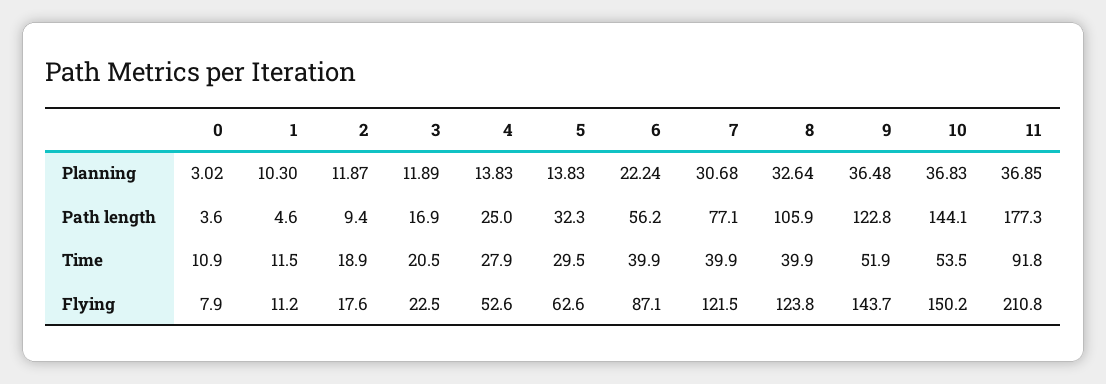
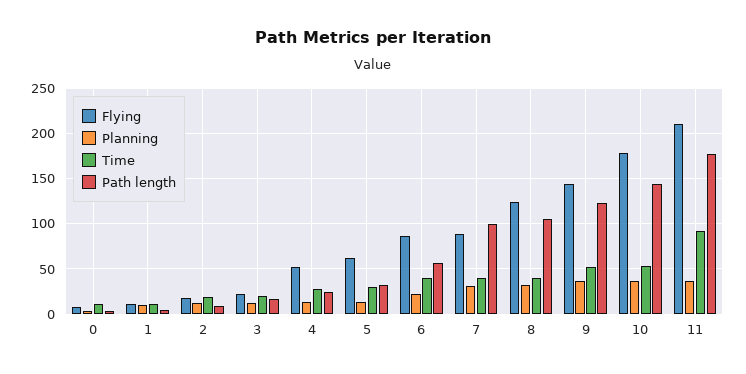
Path length, 7: 77.1 -> 100
Flying, 7: 121.5 -> 90
Flying, 10: 150.2 -> 180

